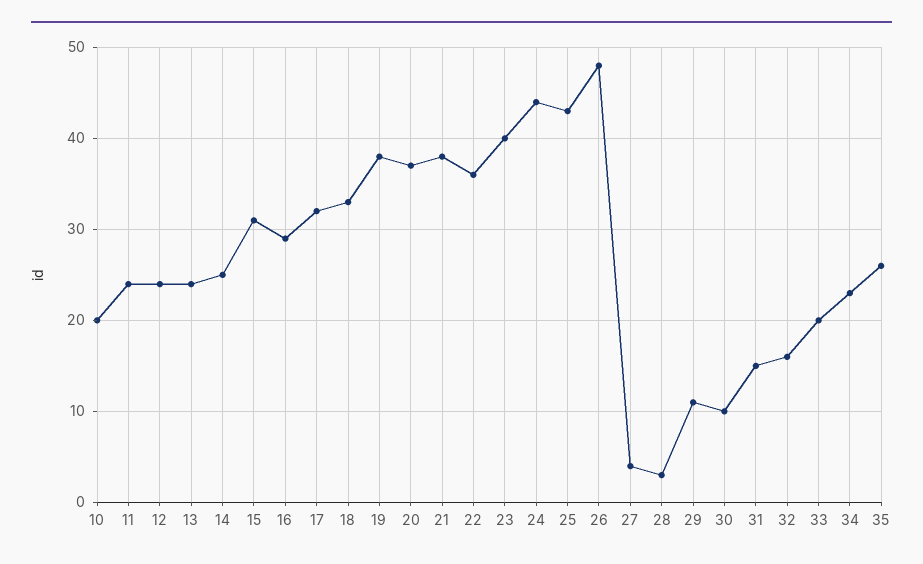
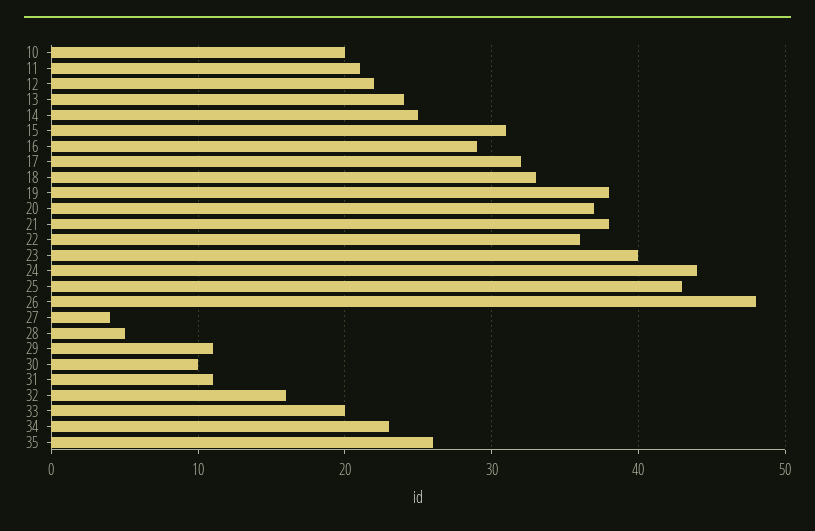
11: 24 -> 21
12: 24 -> 22
28: 3 -> 5
31: 15 -> 11

